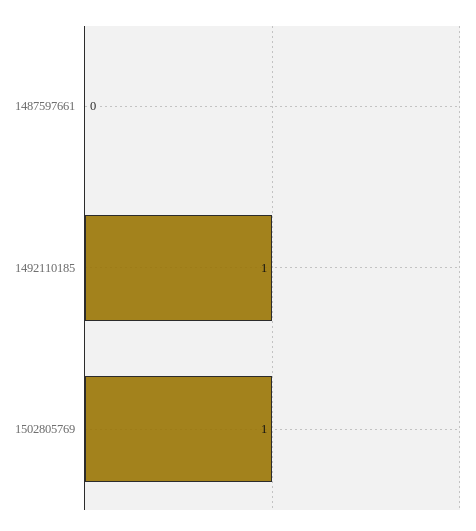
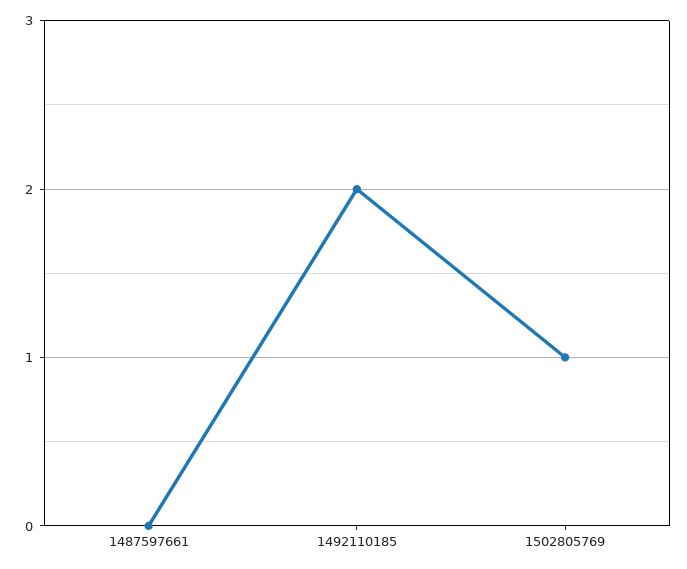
1492110185: 1 -> 2

